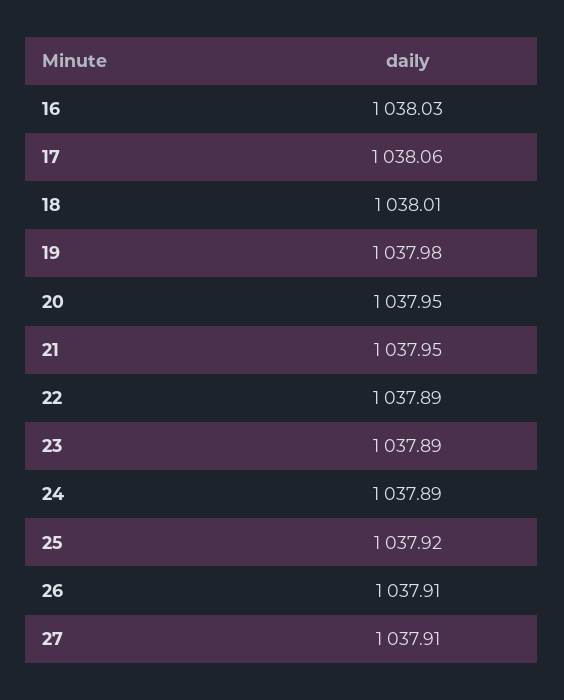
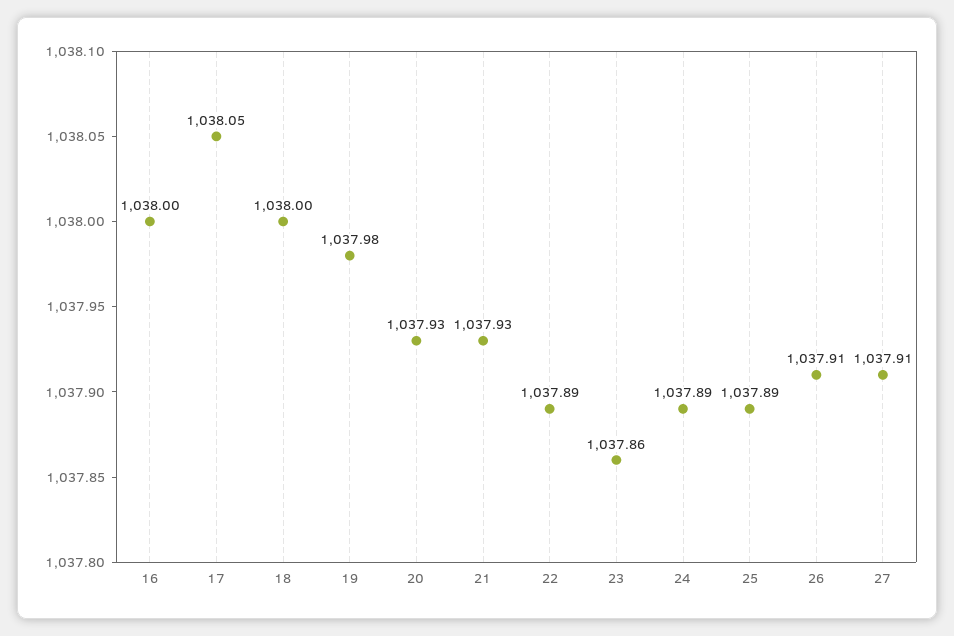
16: 1038.03 -> 1038
17: 1038.06 -> 1038.05
18: 1038.01 -> 1038
20: 1037.95 -> 1037.93
21: 1037.95 -> 1037.93
23: 1037.89 -> 1037.86
25: 1037.92 -> 1037.89

